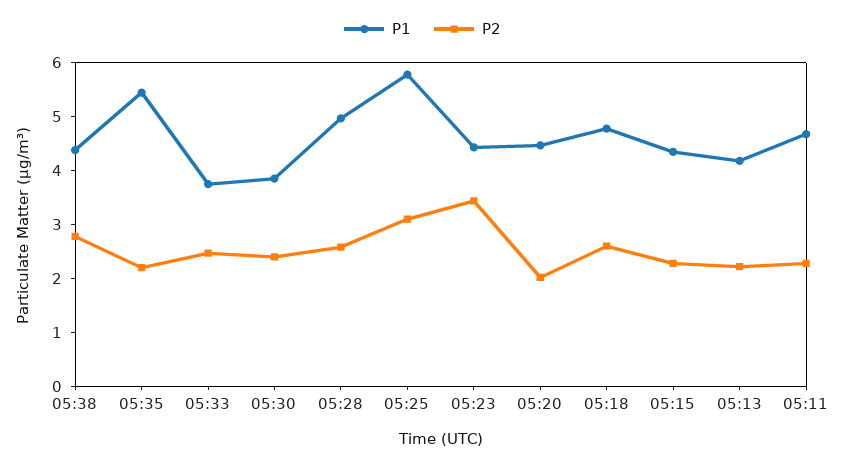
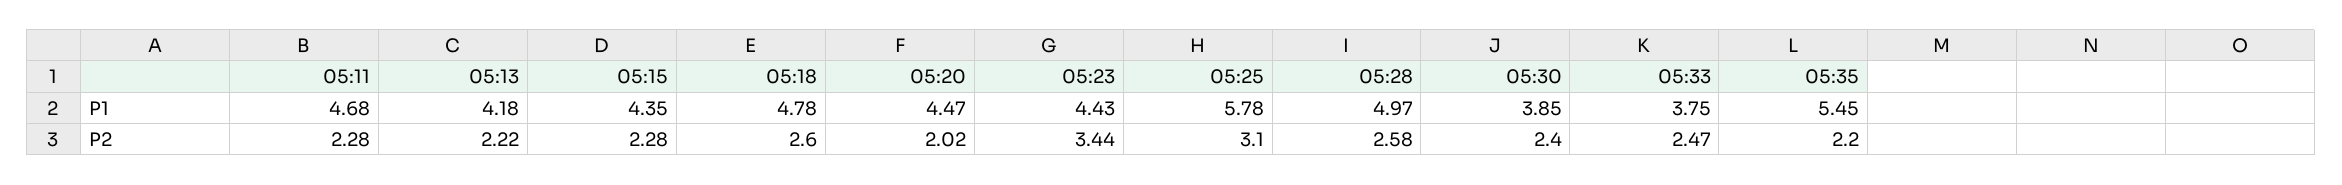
P1, 05:38: 4.4 -> none
P2, 05:38: 2.8 -> none

